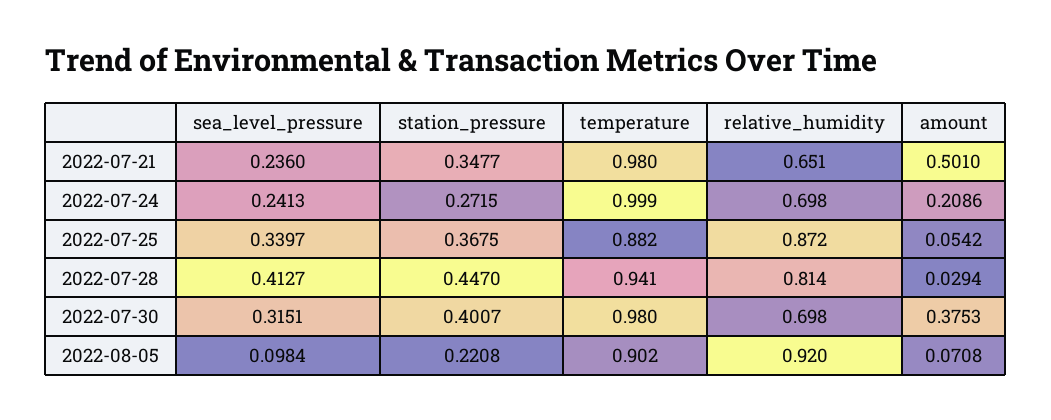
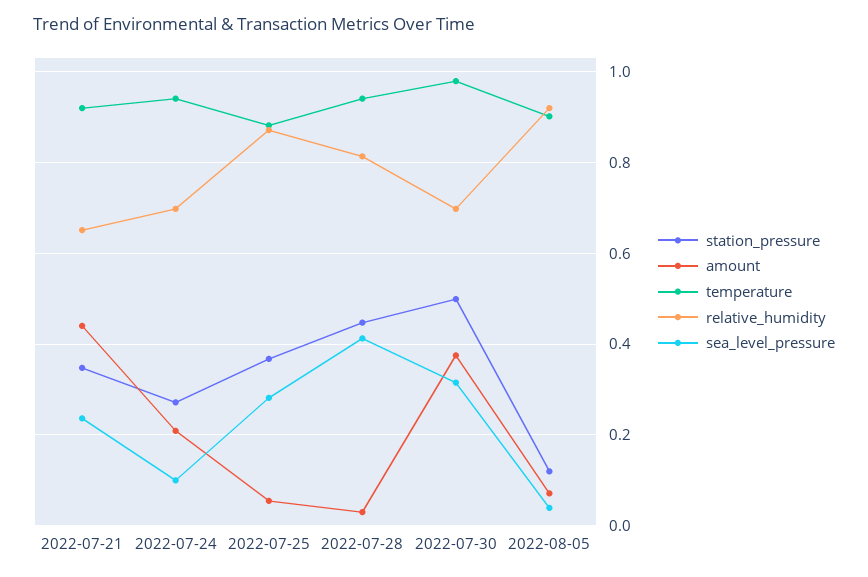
temperature, 2022-07-21: 0.98 -> 0.92
amount, 2022-07-21: 0.501 -> 0.44
sea_level_pressure, 2022-07-24: 0.2413 -> 0.1
temperature, 2022-07-24: 0.999 -> 0.94
sea_level_pressure, 2022-07-25: 0.3397 -> 0.28
station_pressure, 2022-07-30: 0.4007 -> 0.5
sea_level_pressure, 2022-08-05: 0.0984 -> 0.04
station_pressure, 2022-08-05: 0.2208 -> 0.12

